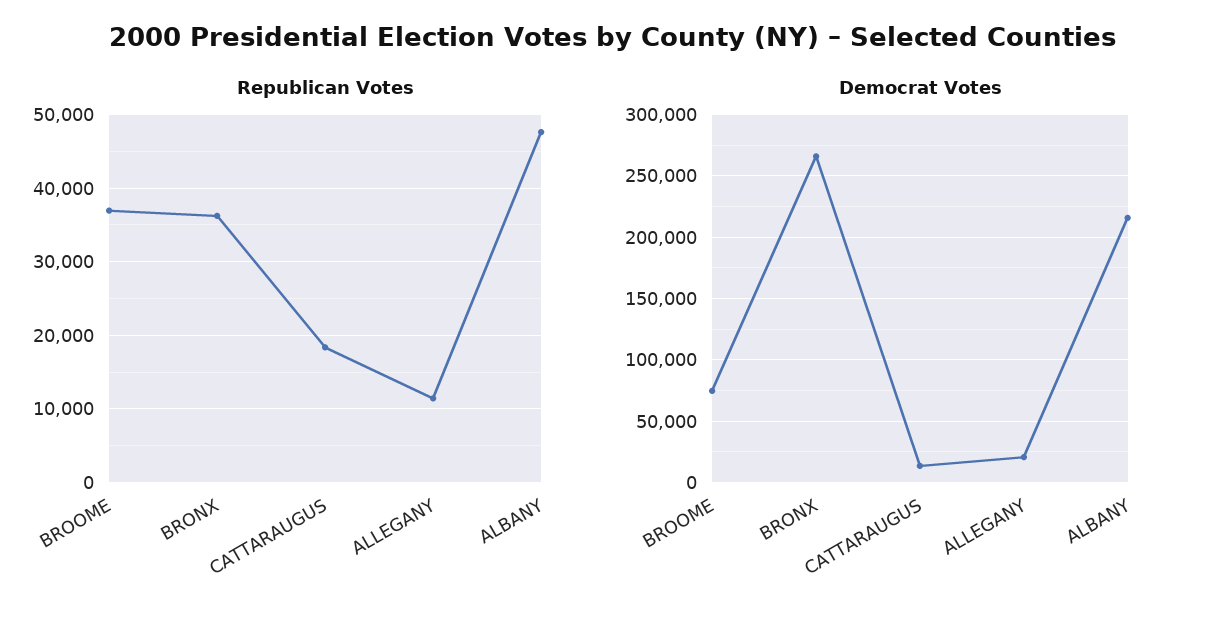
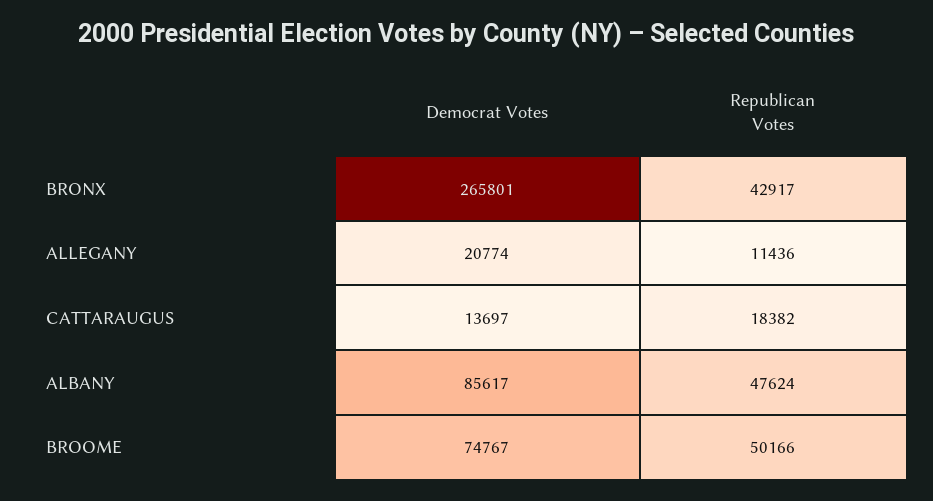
Republican Votes, BROOME: 37000 -> 50166
Republican Votes, BRONX: 36000 -> 42917
Democrat Votes, ALBANY: 215000 -> 85617

